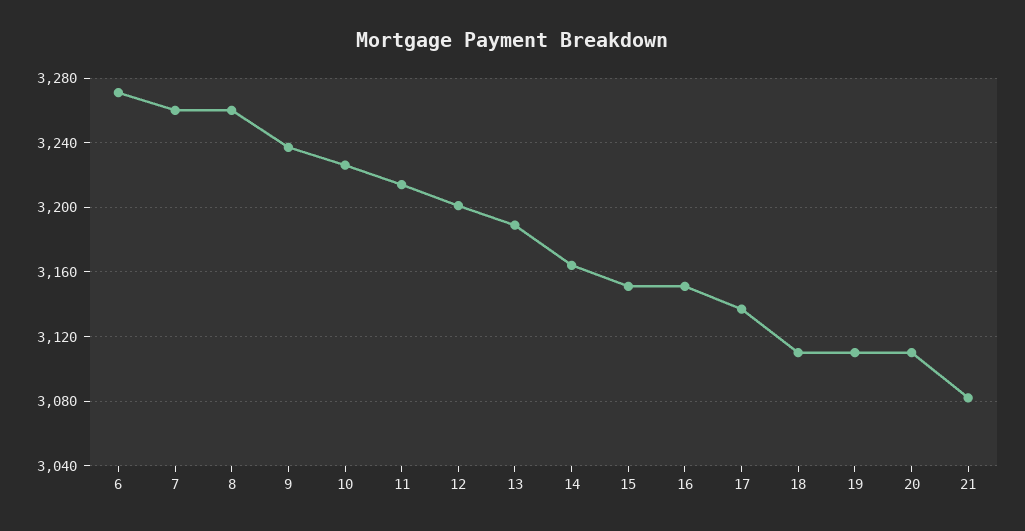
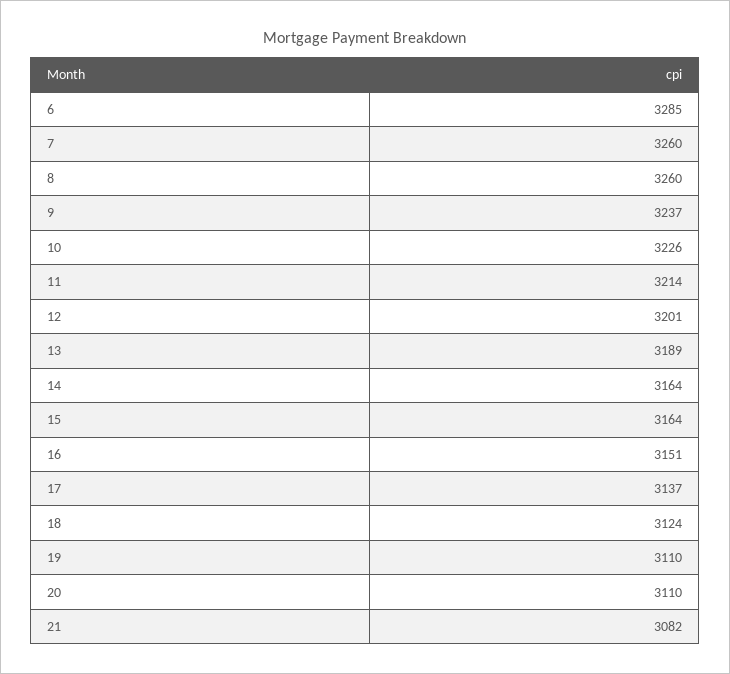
6: 3270 -> 3285
15: 3150 -> 3164
18: 3110 -> 3124

